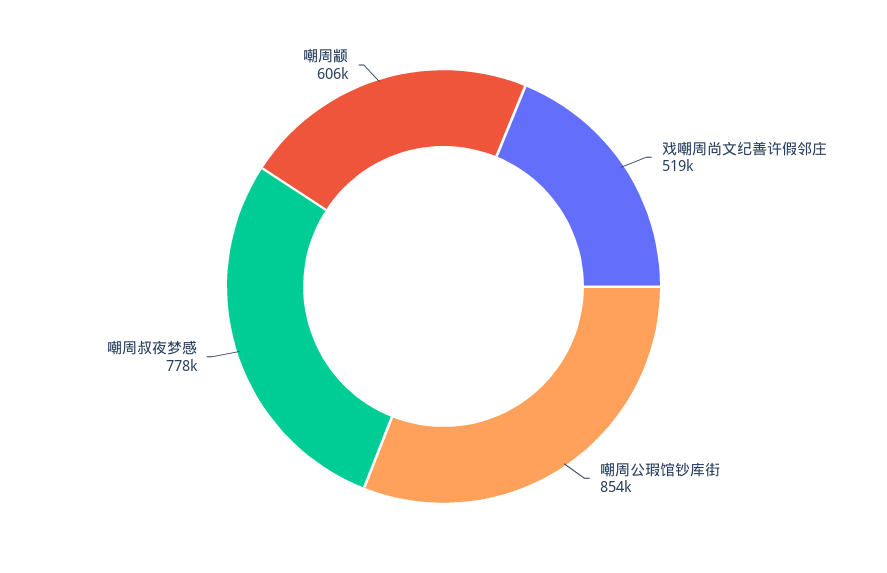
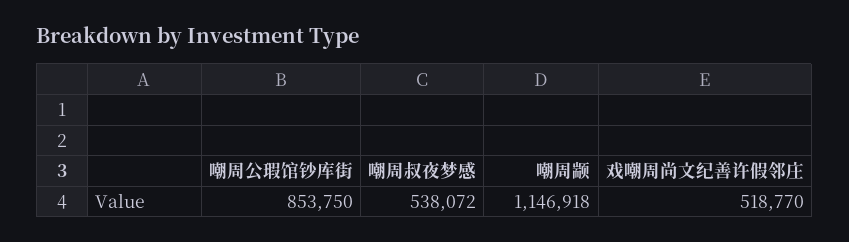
嘲周叔夜梦感: 778000 -> 538072
嘲周颛: 606000 -> 1146918

